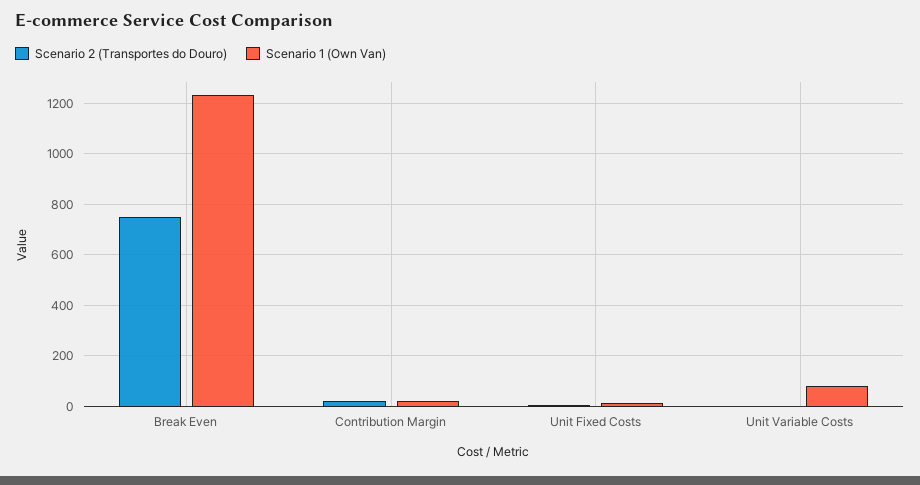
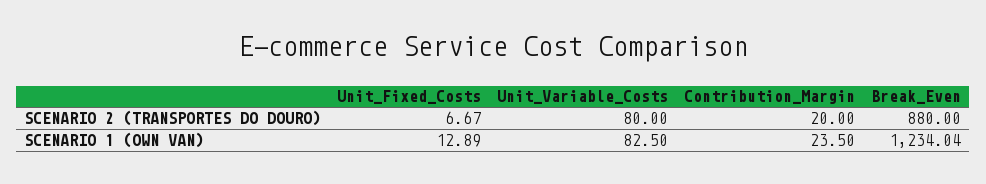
Scenario 2 (Transportes do Douro), Break Even: 750 -> 880
Scenario 2 (Transportes do Douro), Unit Variable Costs: 0 -> 80

